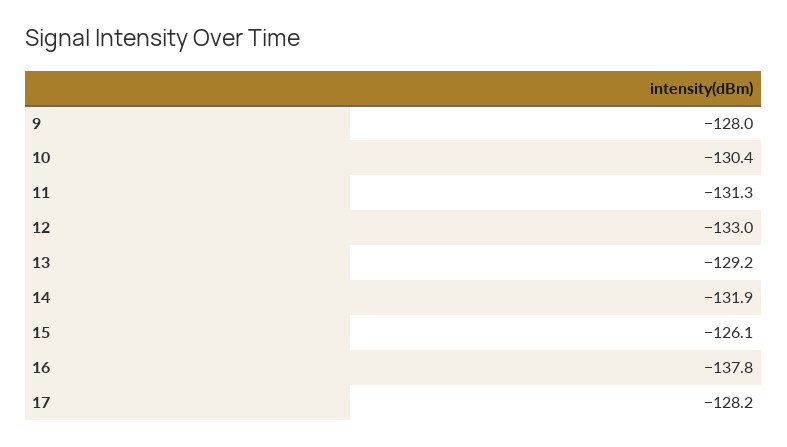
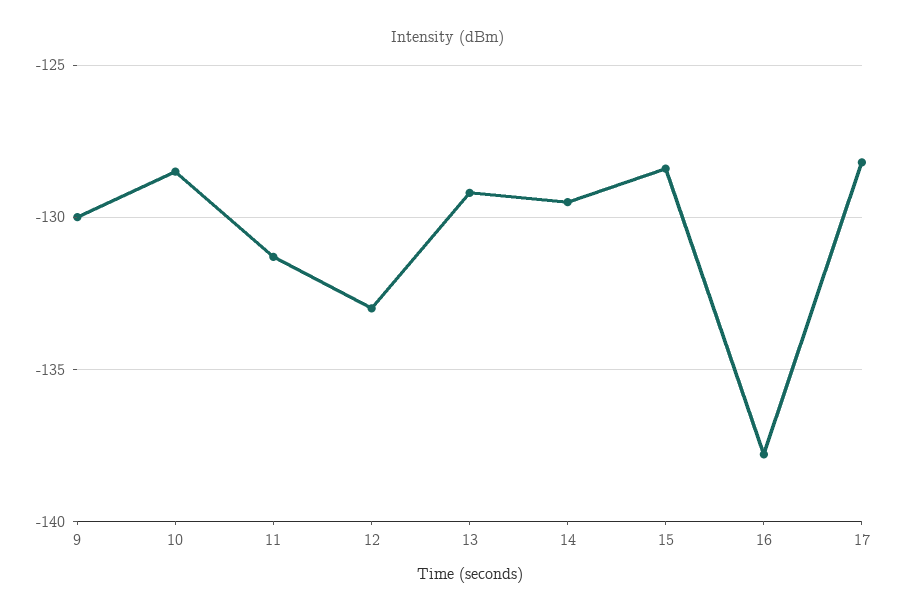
9: -128 -> -130
10: -130.4 -> -128.5
14: -131.9 -> -129.5
15: -126.1 -> -128.5

